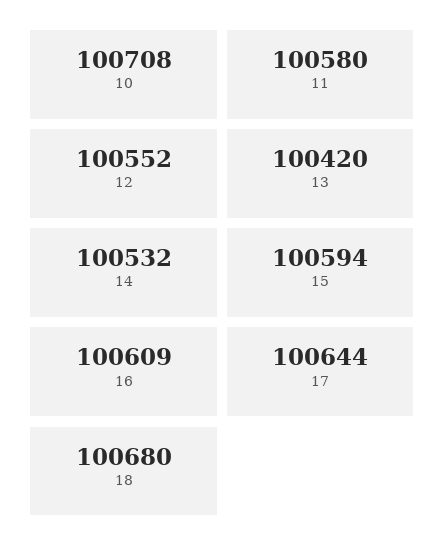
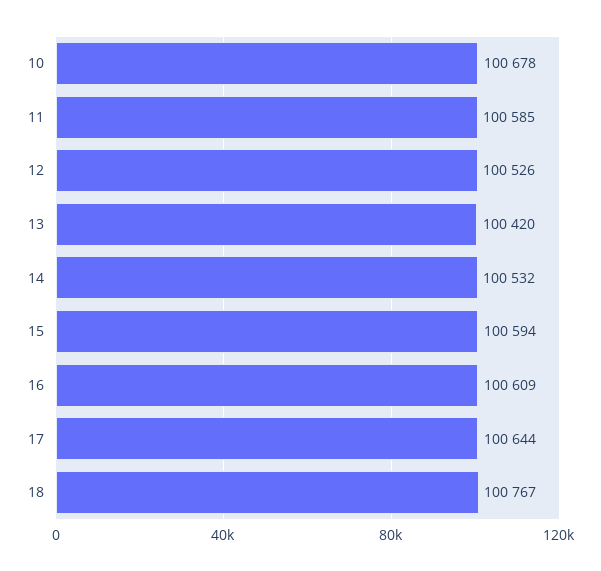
10: 100708 -> 100678
11: 100580 -> 100585
12: 100552 -> 100526
18: 100680 -> 100767

